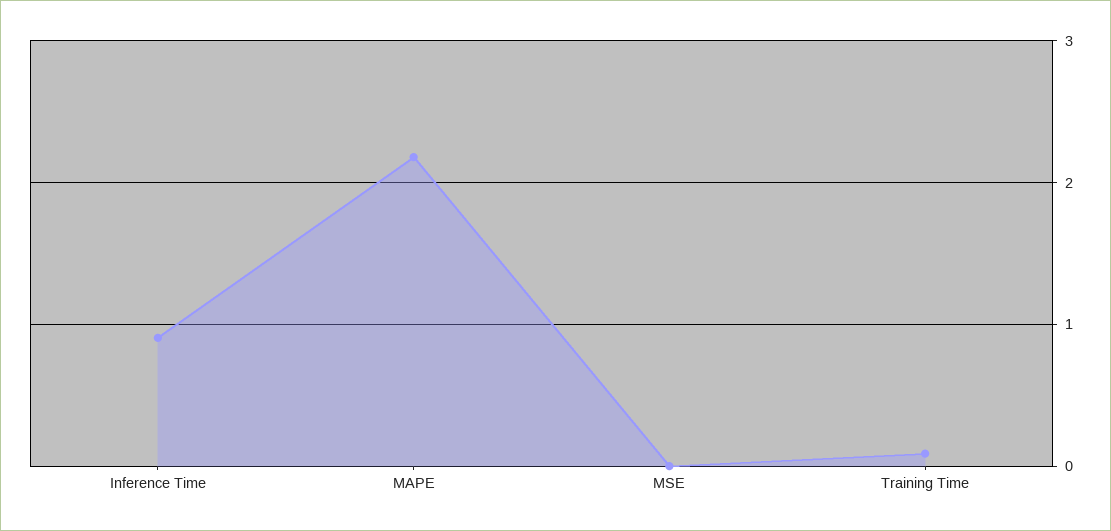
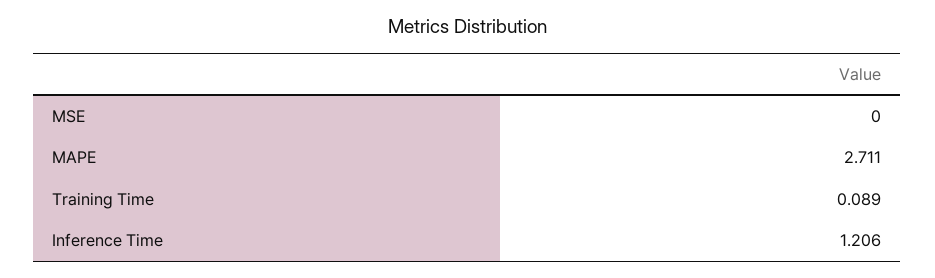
Inference Time: 0.9 -> 1.206
MAPE: 2.2 -> 2.711

